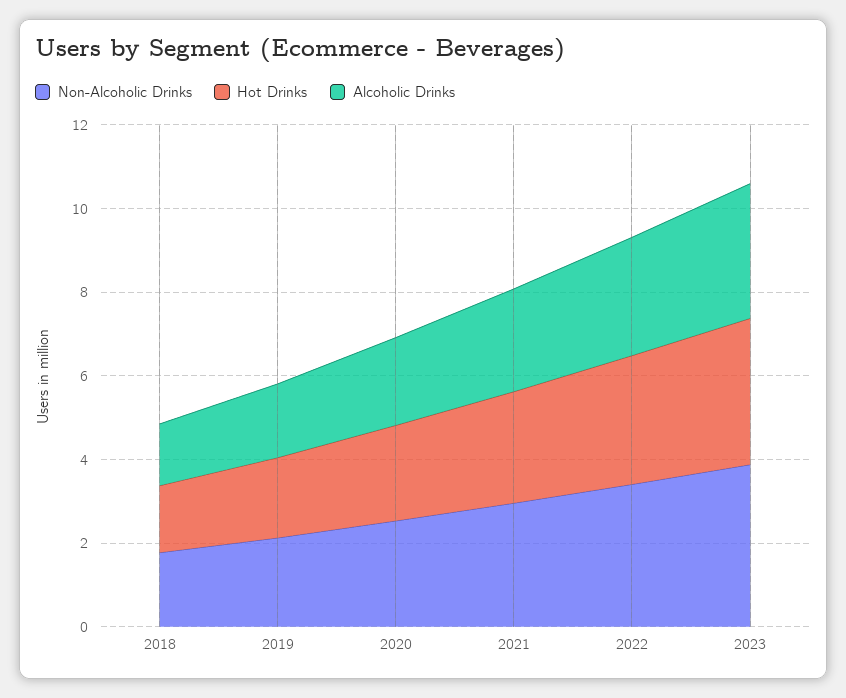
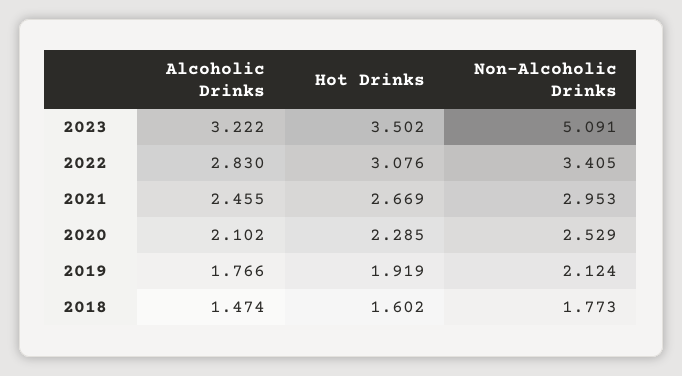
Non-Alcoholic Drinks, 2023: 4 -> 5.091

